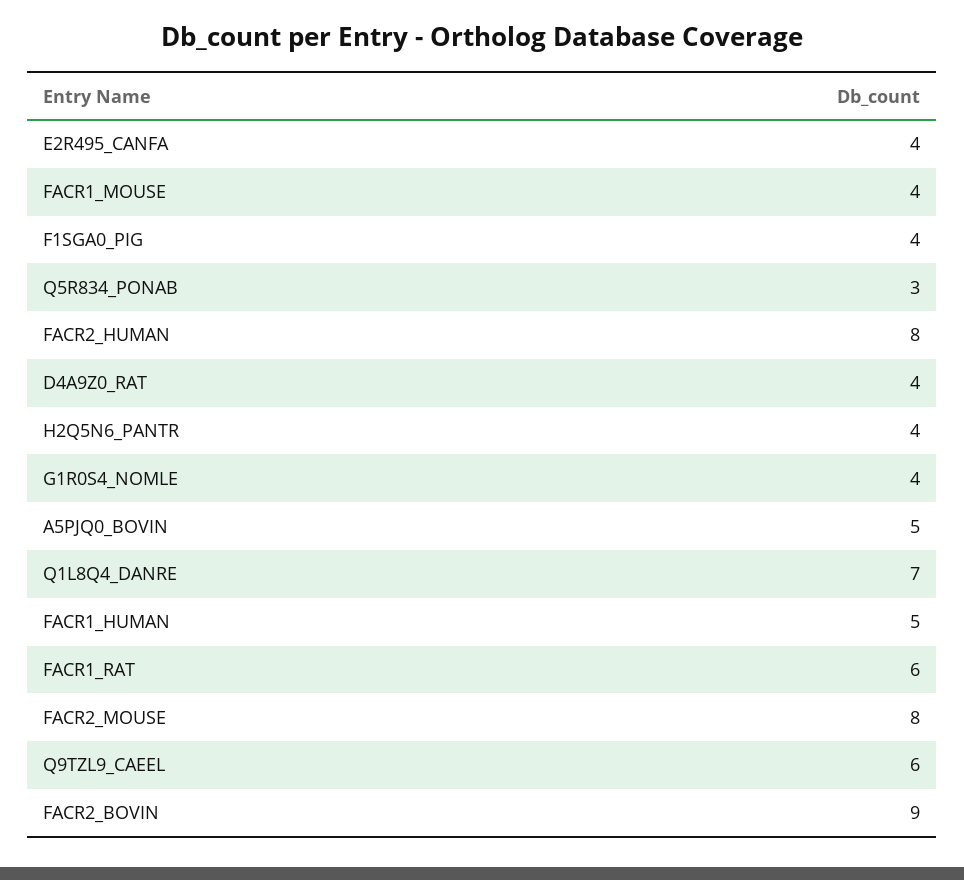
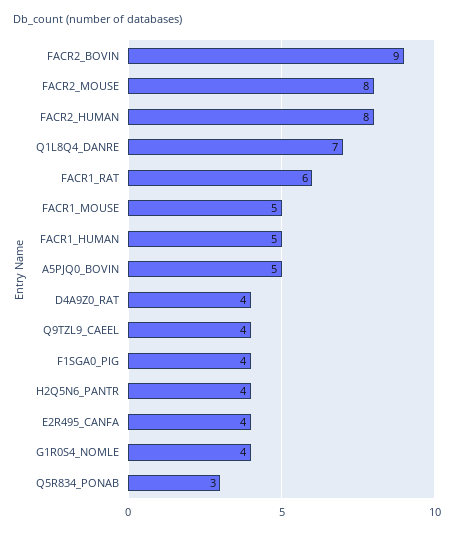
FACR1_MOUSE: 4 -> 5
Q9TZL9_CAEEL: 6 -> 4

